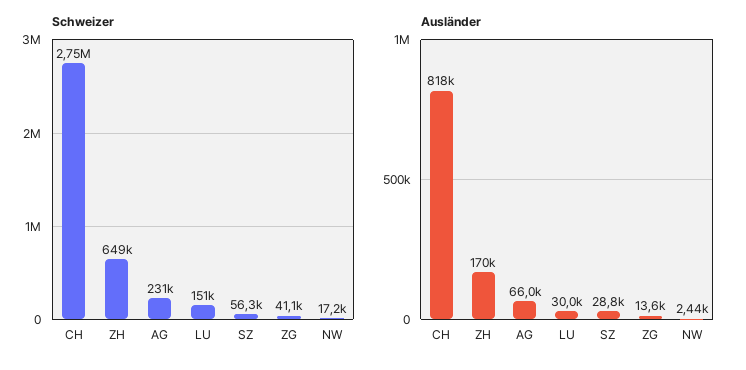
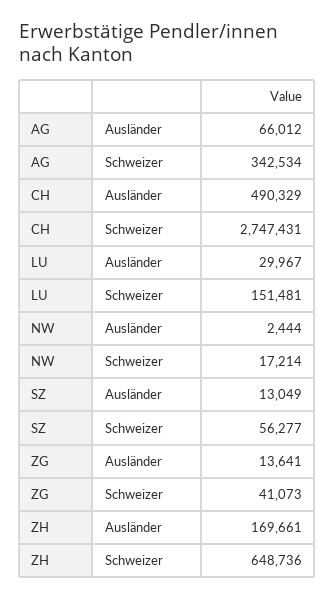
Schweizer, AG: 231000 -> 342534
Ausländer, CH: 818000 -> 490329
Ausländer, SZ: 28800 -> 13049

